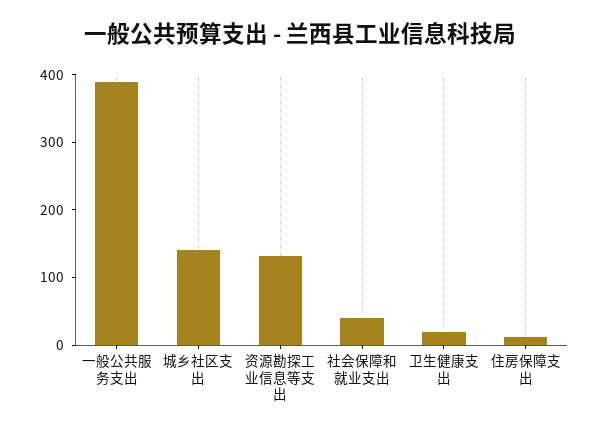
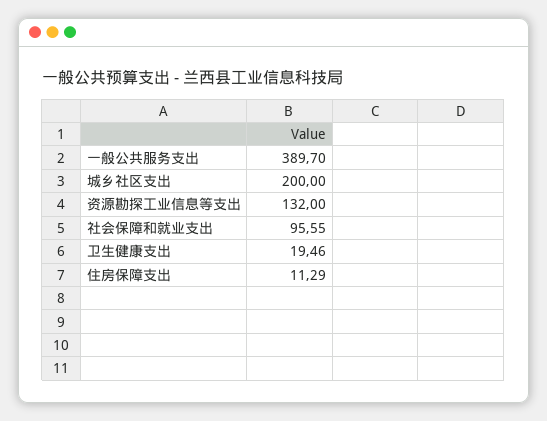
城乡社区支出: 140 -> 200
社会保障和就业支出: 40 -> 95.55

